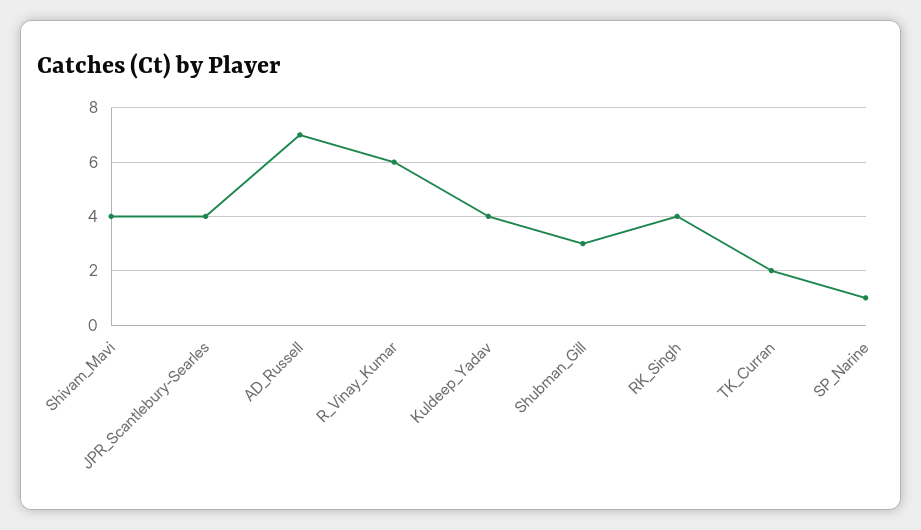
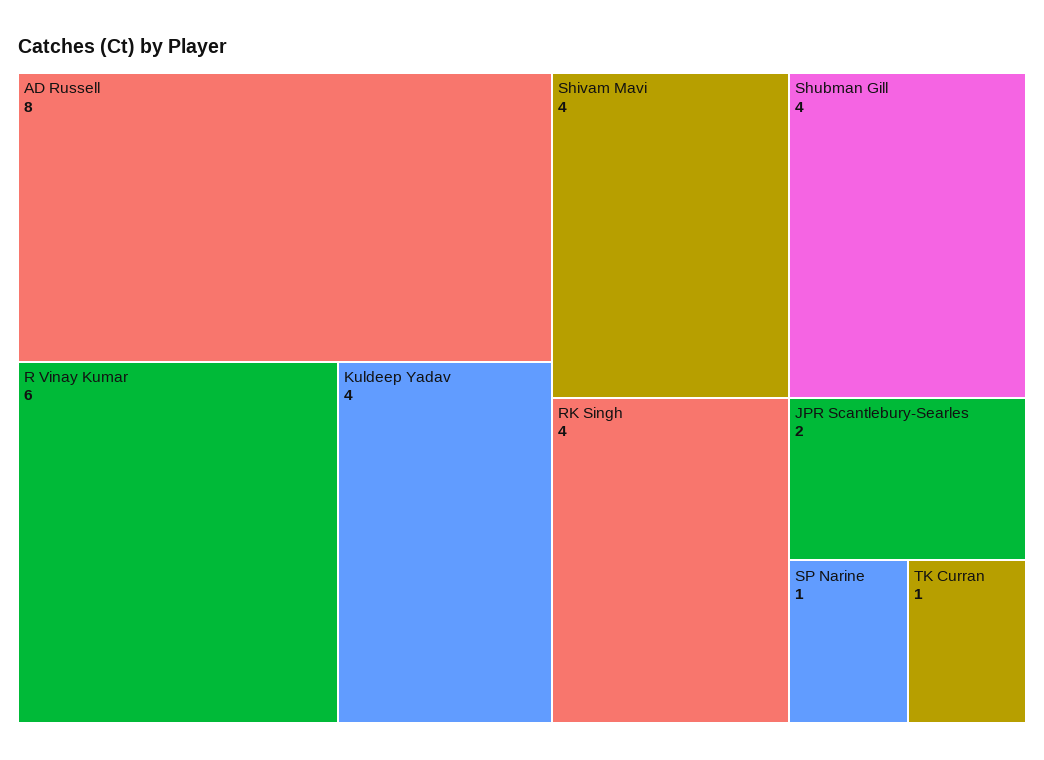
JPR_Scantlebury-Searles: 4 -> 2
AD_Russell: 7 -> 8
Shubman_Gill: 3 -> 4
TK_Curran: 2 -> 1

